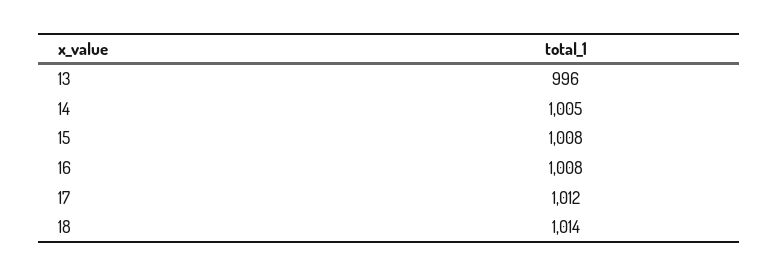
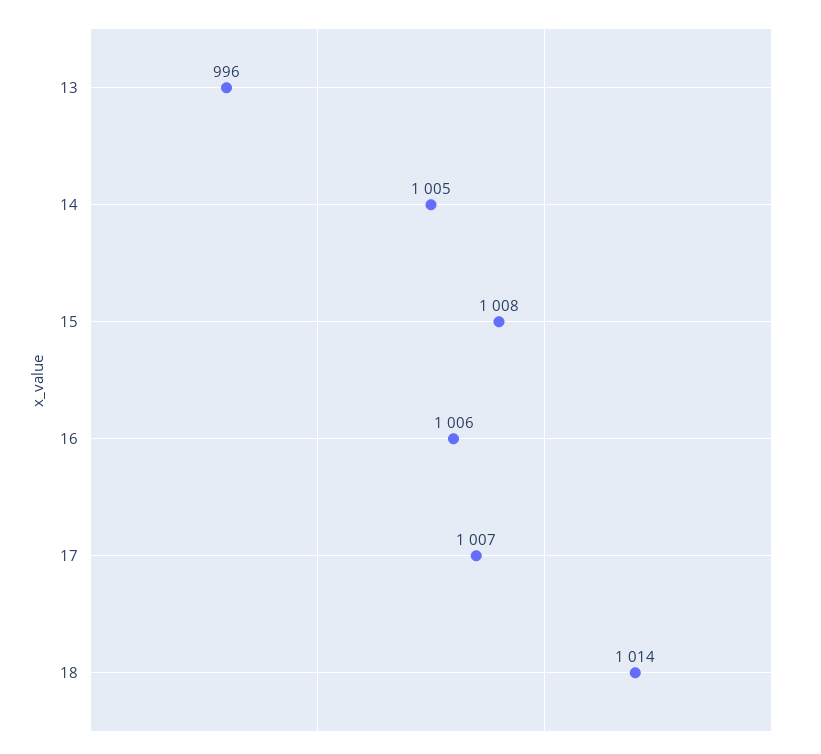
16: 1008 -> 1006
17: 1012 -> 1007

